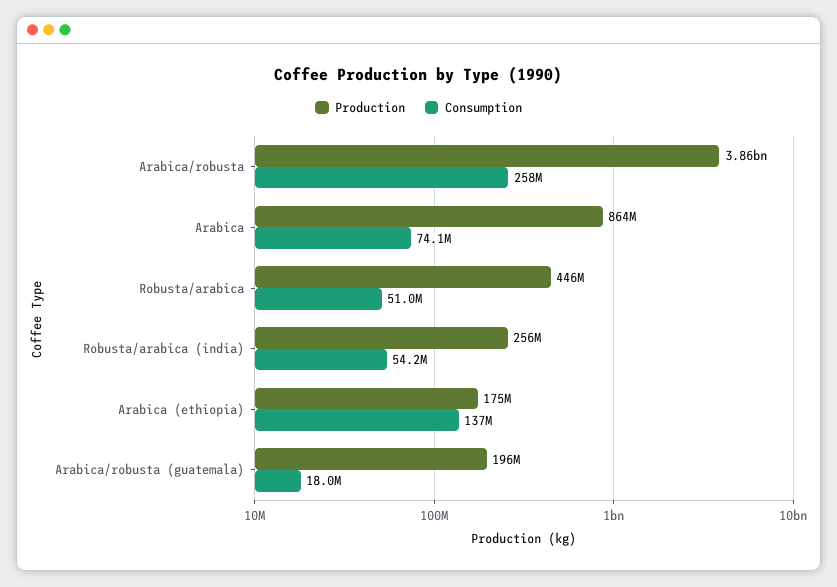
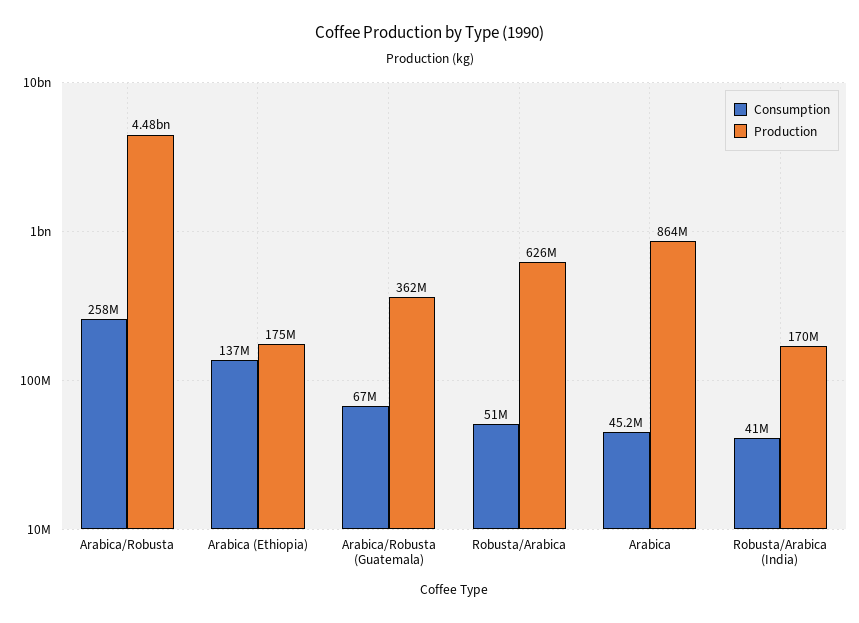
Production, Arabica/robusta: 3860000000 -> 4480000000
Consumption, Arabica: 74100000 -> 45200000
Production, Robusta/arabica: 446000000 -> 626000000
Production, Robusta/arabica (india): 256000000 -> 170000000
Consumption, Robusta/arabica (india): 54200000 -> 41000000
Production, Arabica/robusta (guatemala): 196000000 -> 362000000
Consumption, Arabica/robusta (guatemala): 18000000 -> 67000000

